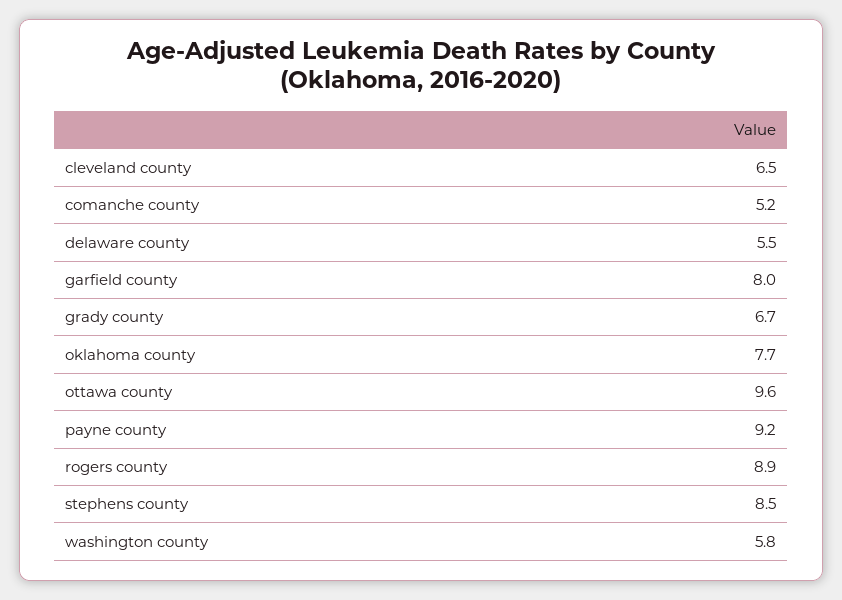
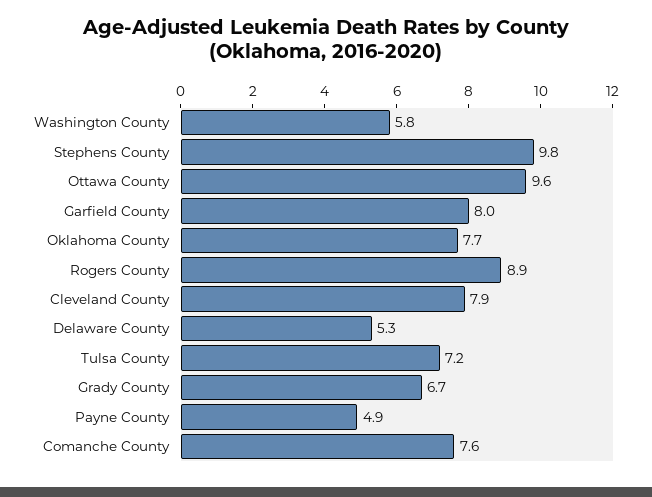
cleveland county: 6.5 -> 7.9
comanche county: 5.2 -> 7.6
delaware county: 5.5 -> 5.3
payne county: 9.2 -> 4.9
stephens county: 8.5 -> 9.8
Tulsa County: none -> 7.2

